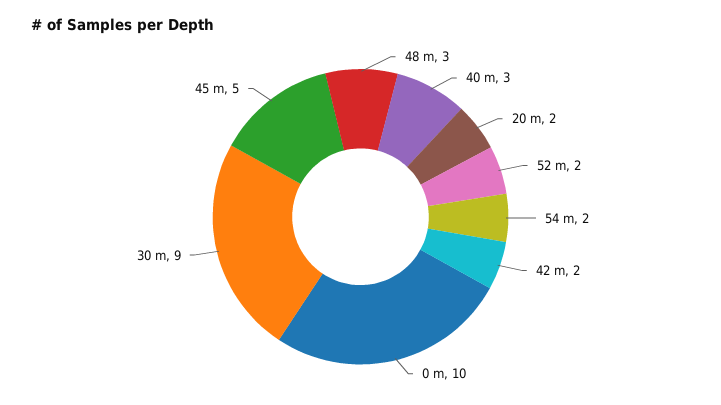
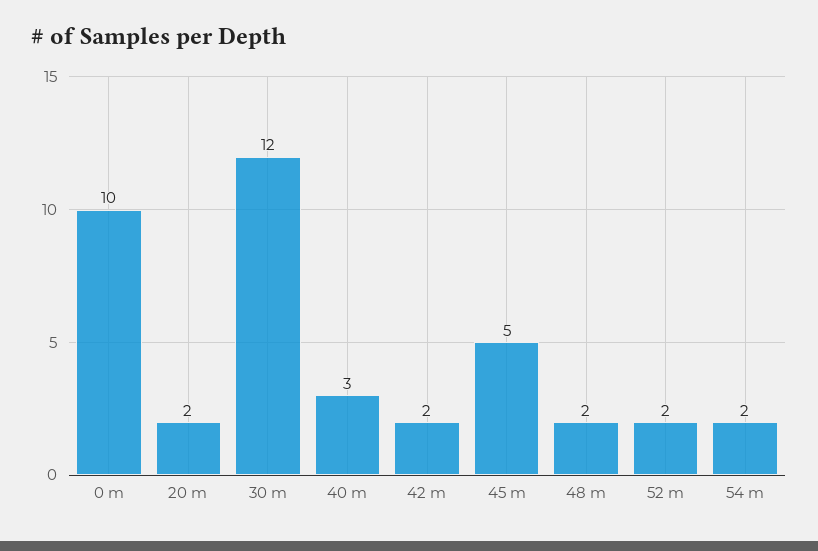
48 m: 3 -> 2
30 m: 9 -> 12

